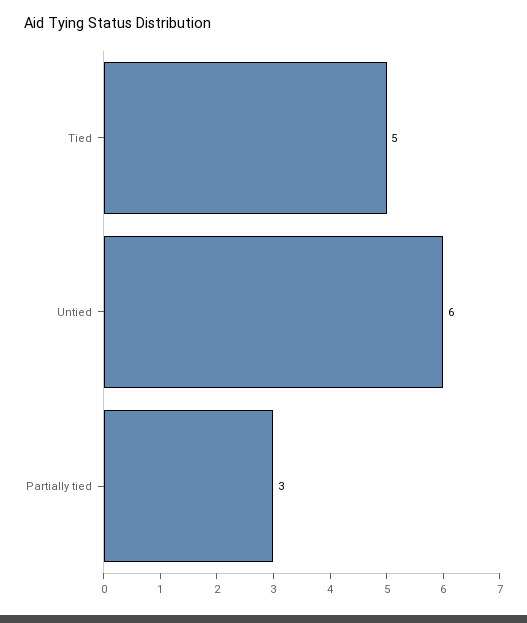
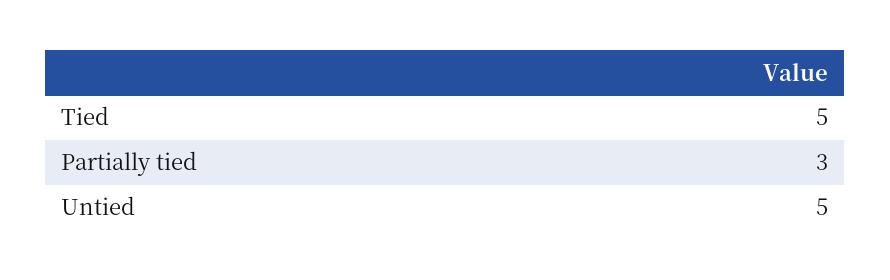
Untied: 6 -> 5

